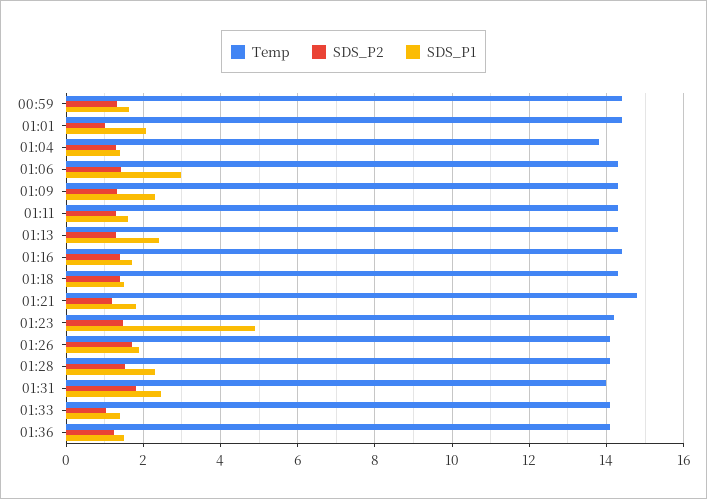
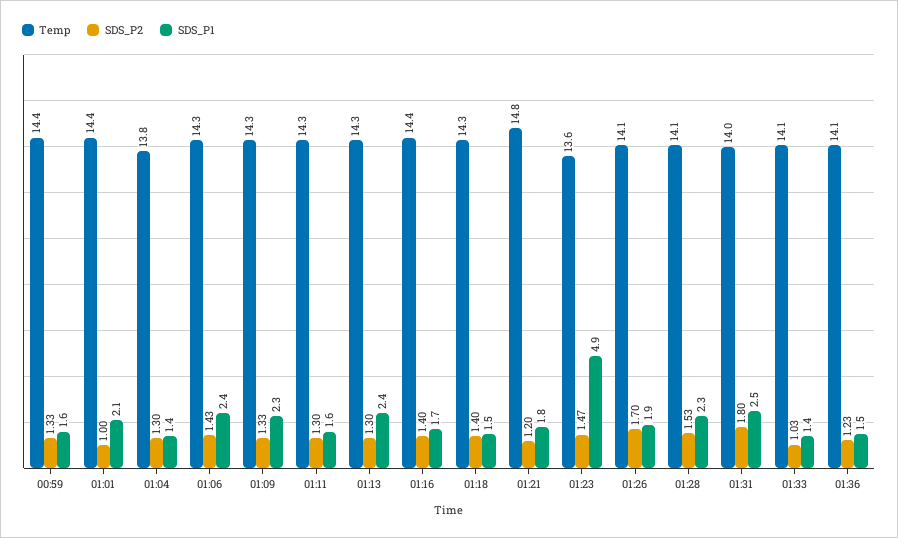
SDS_P1, 01:06: 3 -> 2.4
Temp, 01:23: 14.2 -> 13.6

